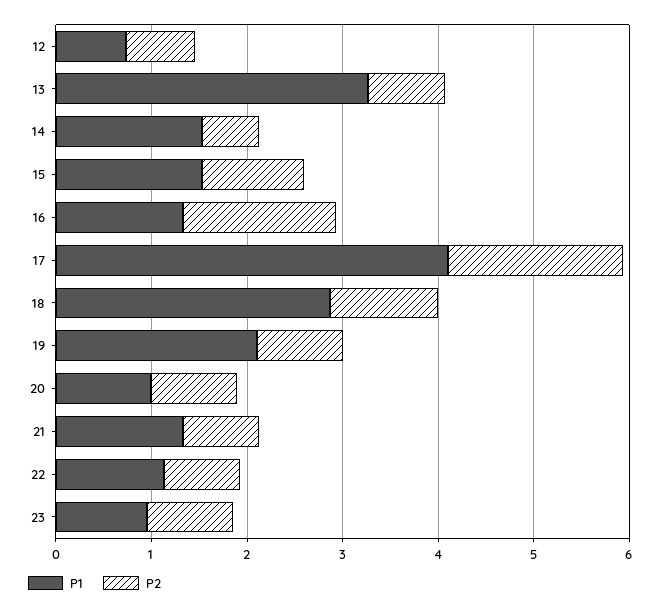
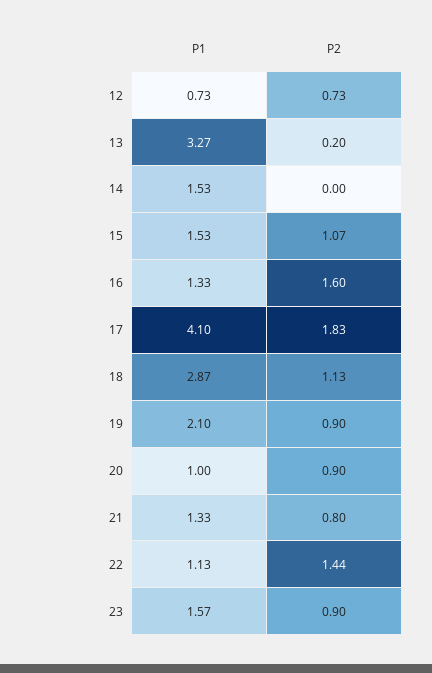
P2, 13: 0.8 -> 0.2
P2, 14: 0.6 -> 0
P2, 22: 0.8 -> 1.44
P1, 23: 1 -> 1.57

